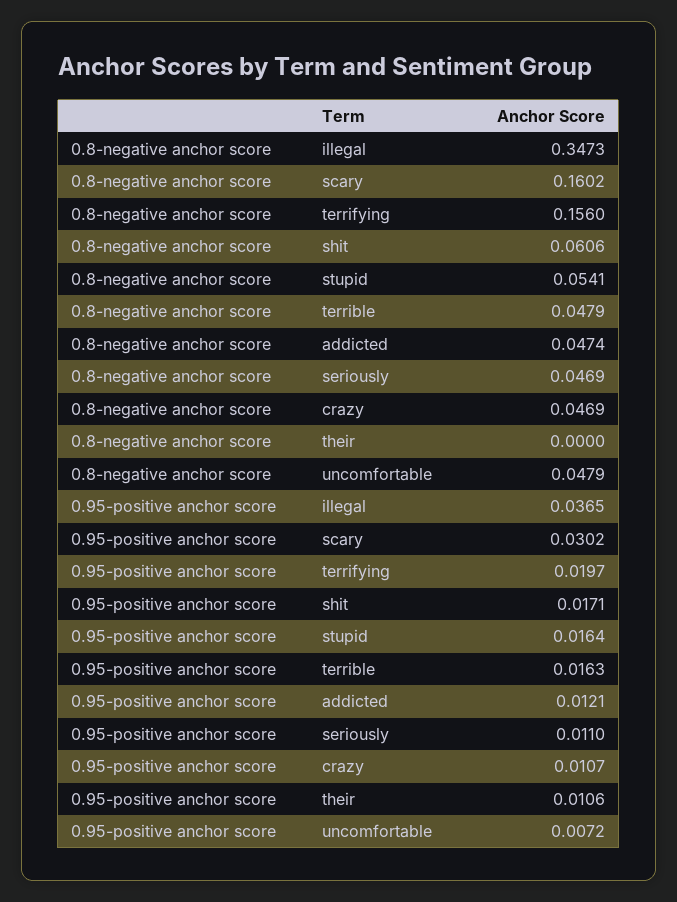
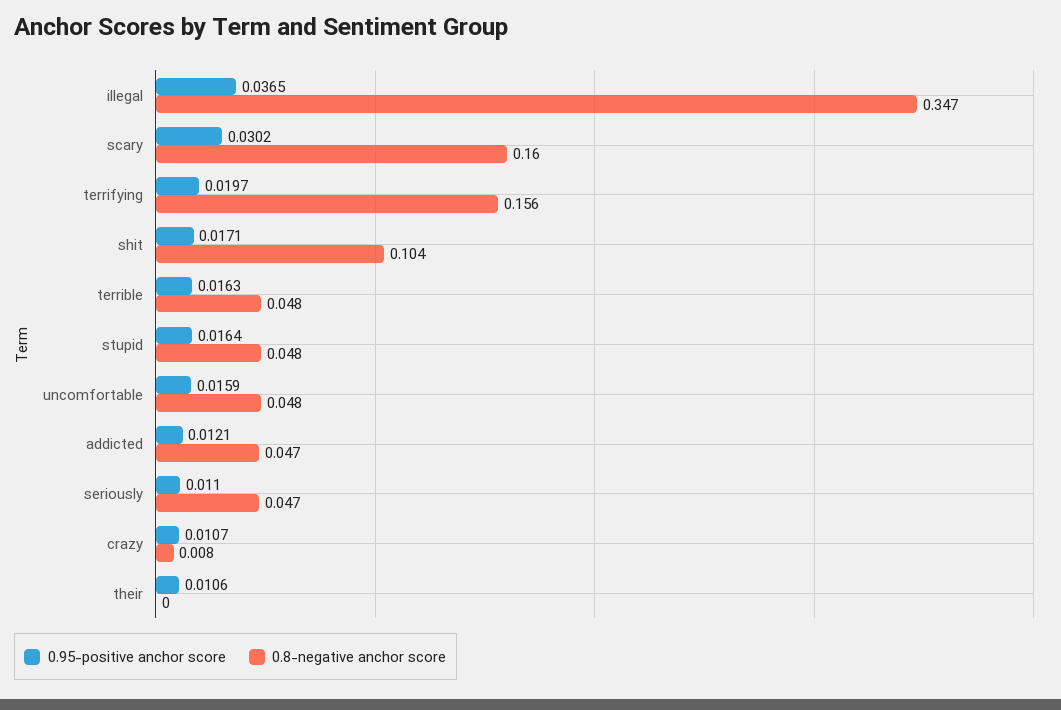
0.8-negative anchor score, shit: 0.0606 -> 0.104
0.8-negative anchor score, stupid: 0.0541 -> 0.048
0.8-negative anchor score, crazy: 0.0469 -> 0.008
0.95-positive anchor score, uncomfortable: 0.0072 -> 0.0159

